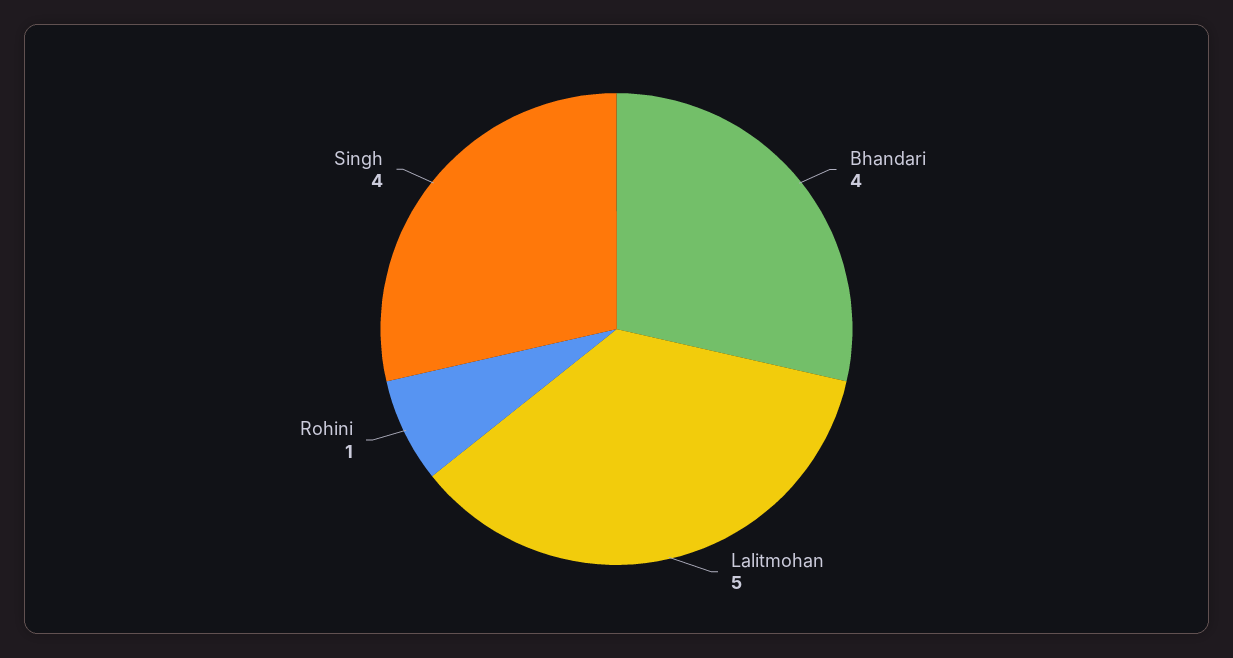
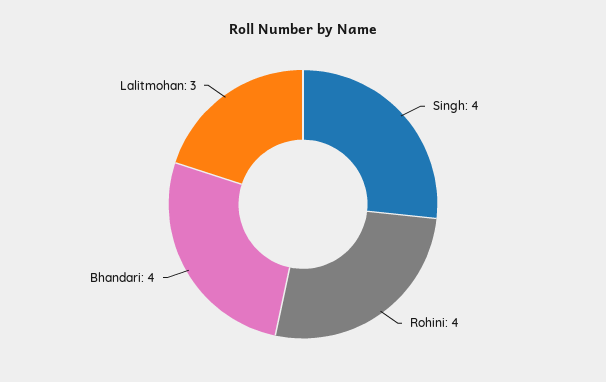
Lalitmohan: 5 -> 3
Rohini: 1 -> 4

